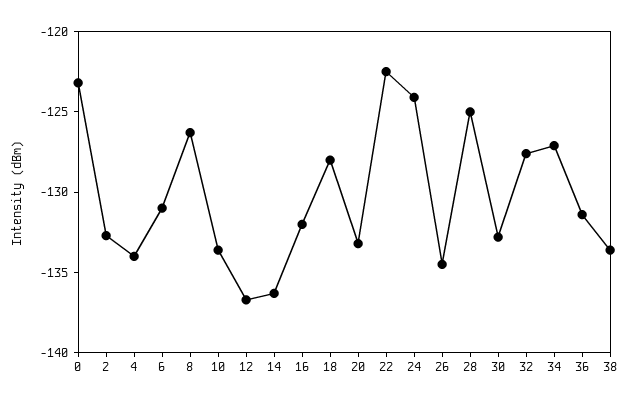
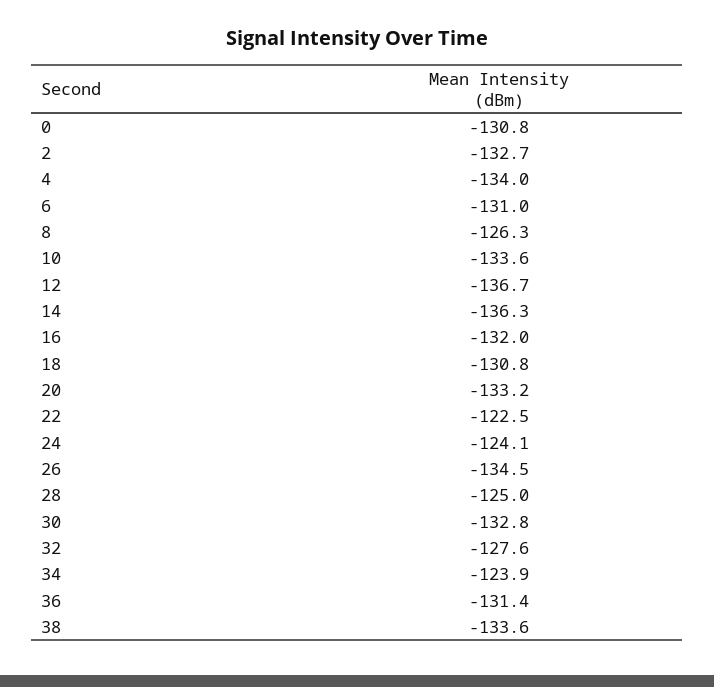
0: -123 -> -130.8
18: -128 -> -130.8
34: -127 -> -123.9

